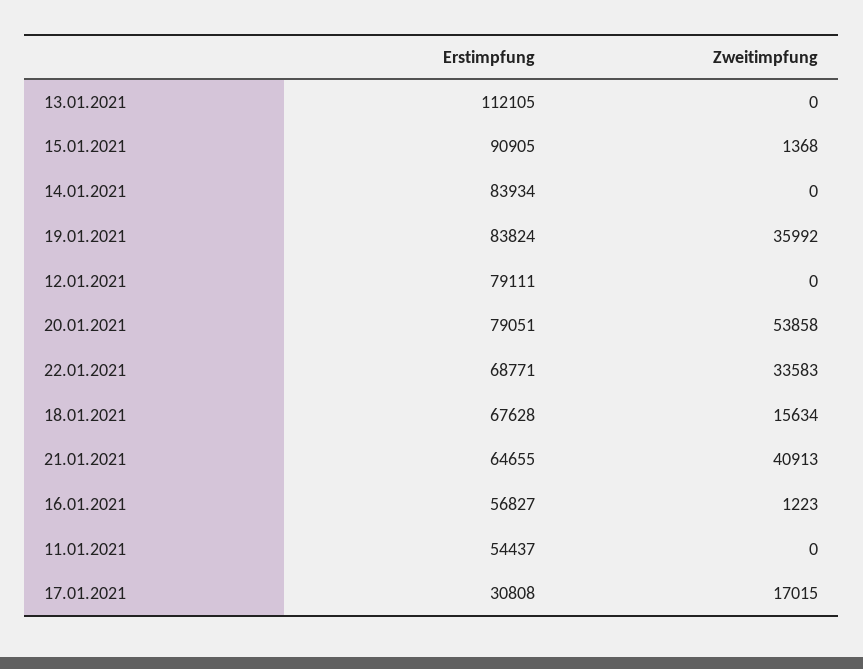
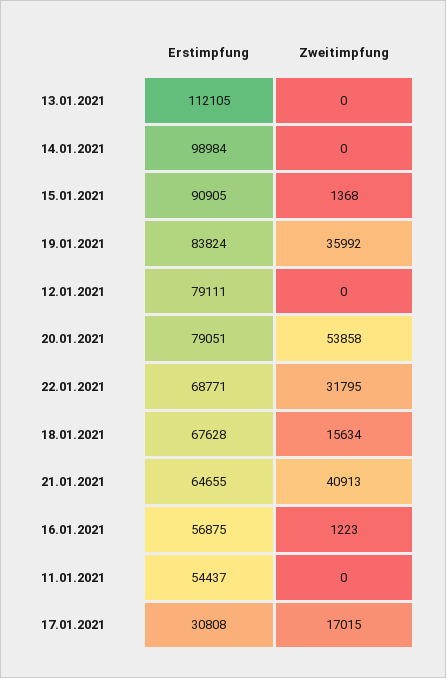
Erstimpfung, 14.01.2021: 83934 -> 98984
Zweitimpfung, 22.01.2021: 33583 -> 31795
Erstimpfung, 16.01.2021: 56827 -> 56875

